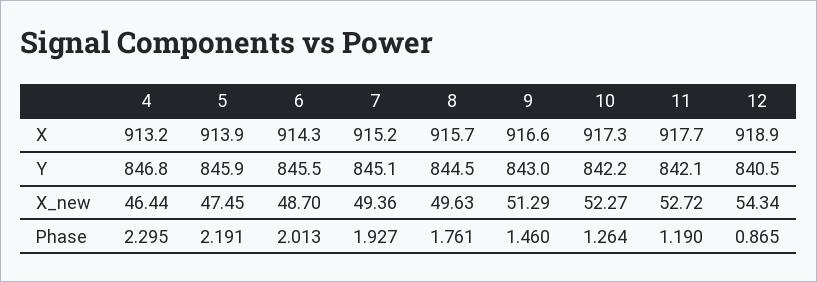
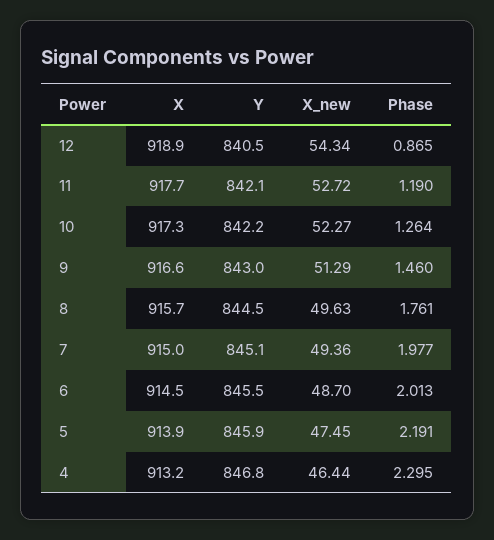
6, X: 914.3 -> 914.5
7, X: 915.2 -> 915
7, Phase: 1.927 -> 1.977

